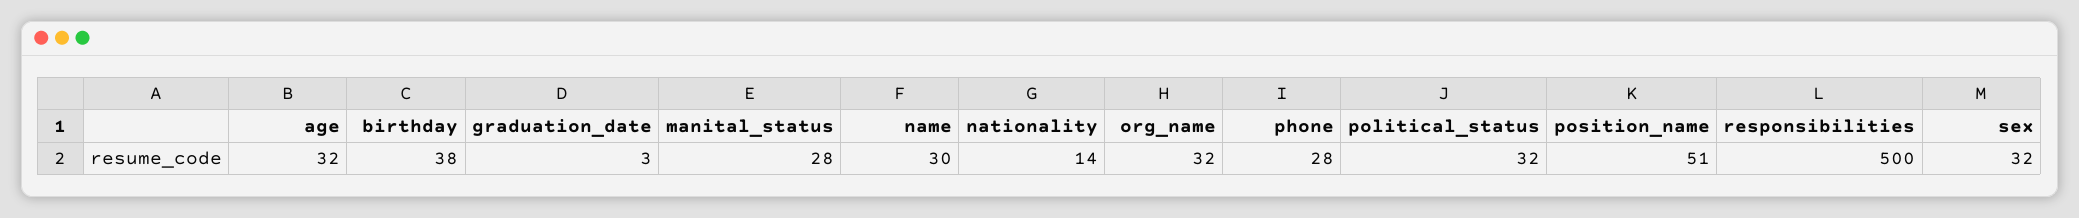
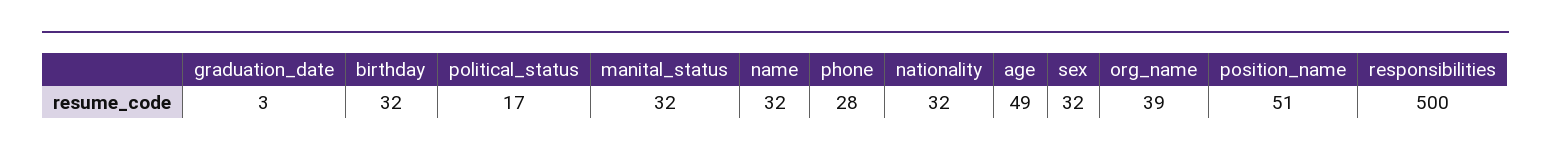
age: 32 -> 49
birthday: 38 -> 32
manital_status: 28 -> 32
name: 30 -> 32
nationality: 14 -> 32
org_name: 32 -> 39
political_status: 32 -> 17

